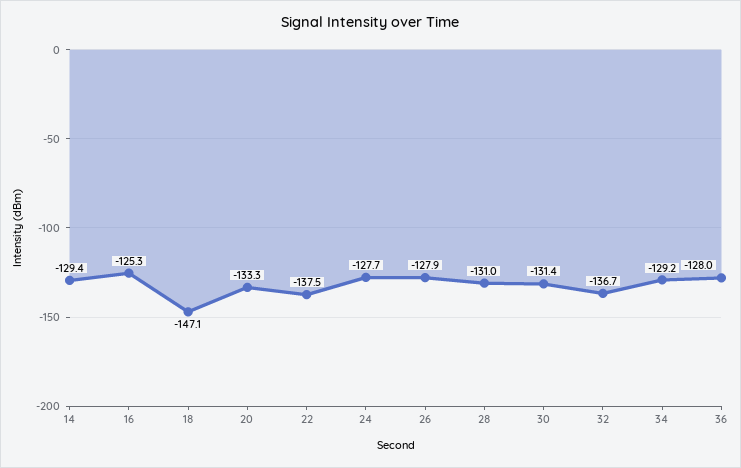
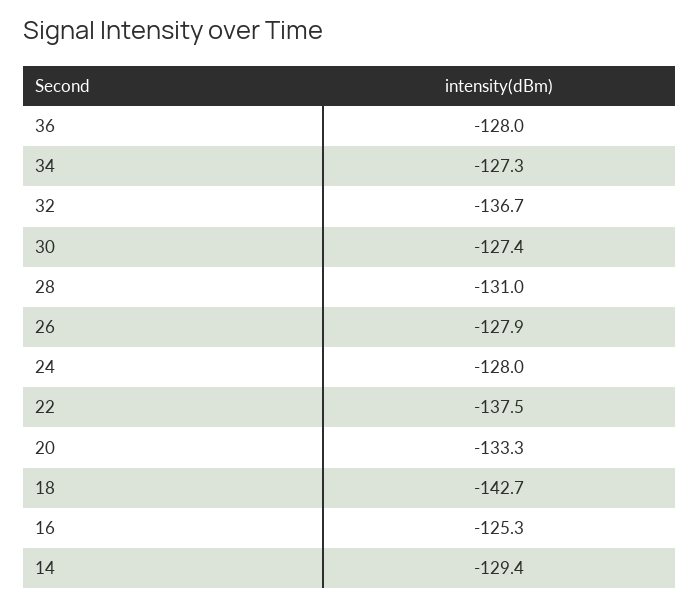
18: -147.1 -> -142.7
24: -127.7 -> -128
30: -131.4 -> -127.4
34: -129.2 -> -127.3

